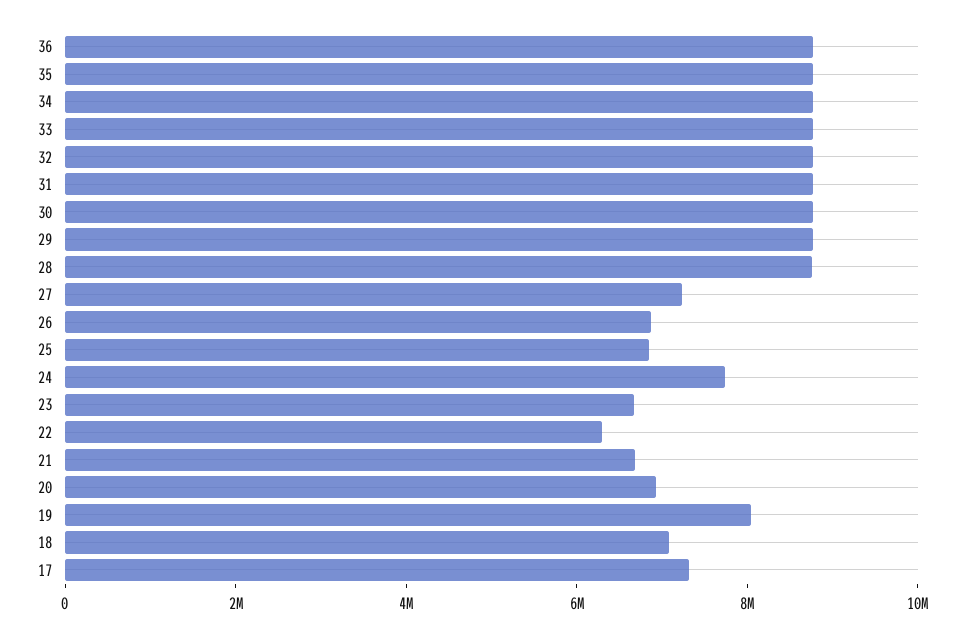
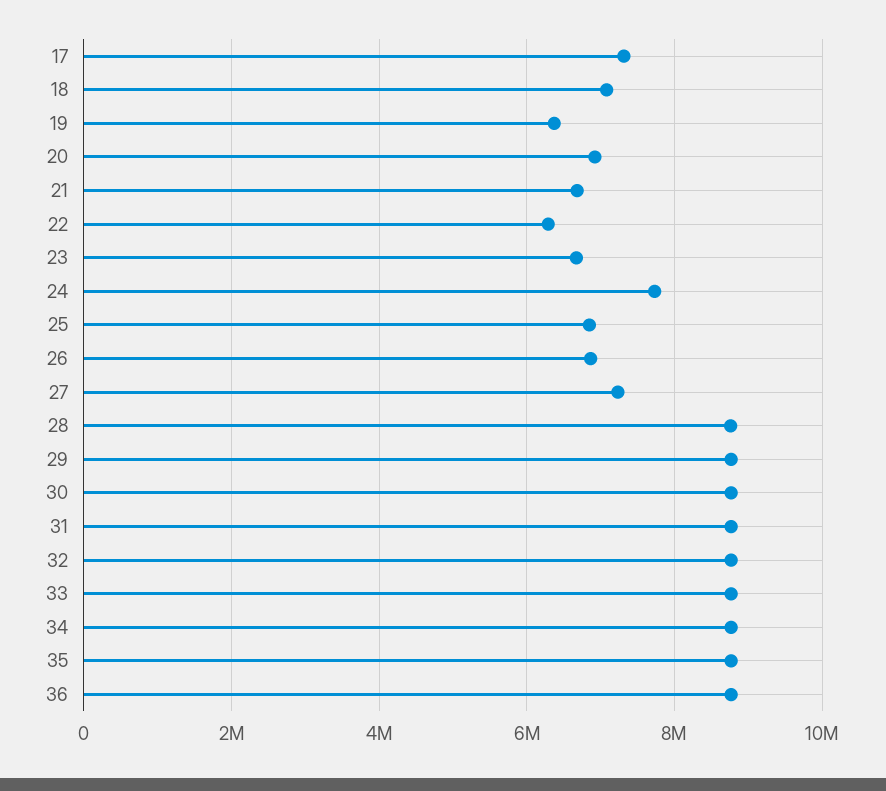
19: 8000000 -> 6400000

